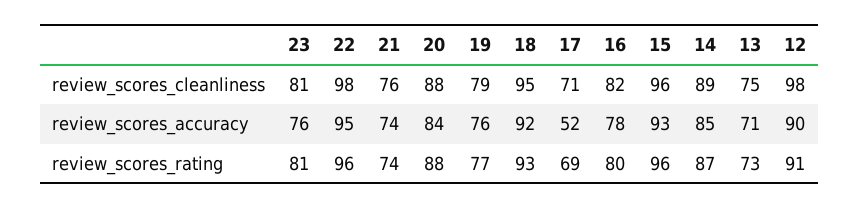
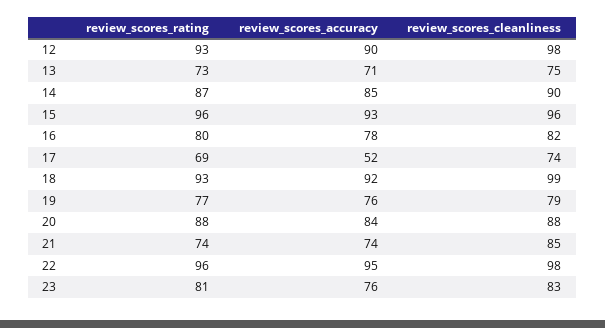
23, review_scores_cleanliness: 81 -> 83
21, review_scores_cleanliness: 76 -> 85
18, review_scores_cleanliness: 95 -> 99
17, review_scores_cleanliness: 71 -> 74
14, review_scores_cleanliness: 89 -> 90
12, review_scores_rating: 91 -> 93

